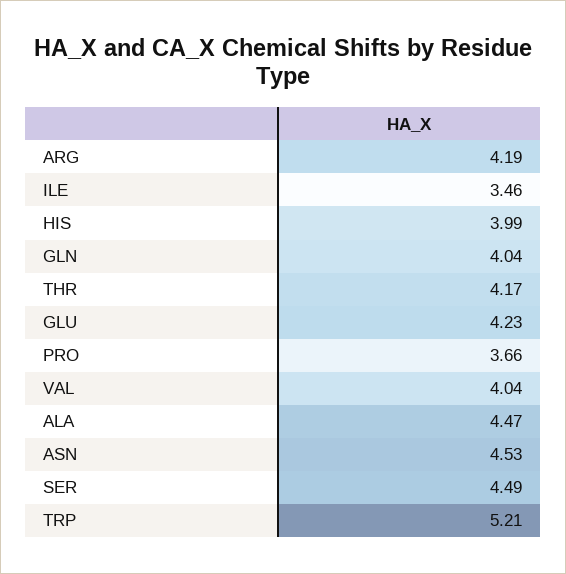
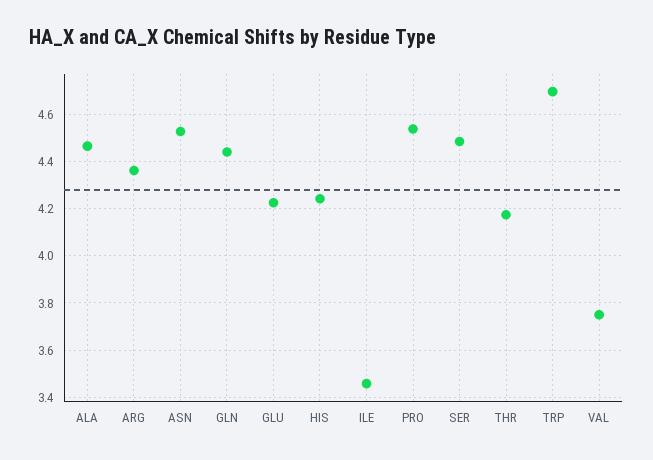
ARG: 4.19 -> 4.35
HIS: 3.99 -> 4.25
GLN: 4.04 -> 4.45
PRO: 3.66 -> 4.55
VAL: 4.04 -> 3.75
TRP: 5.21 -> 4.7

